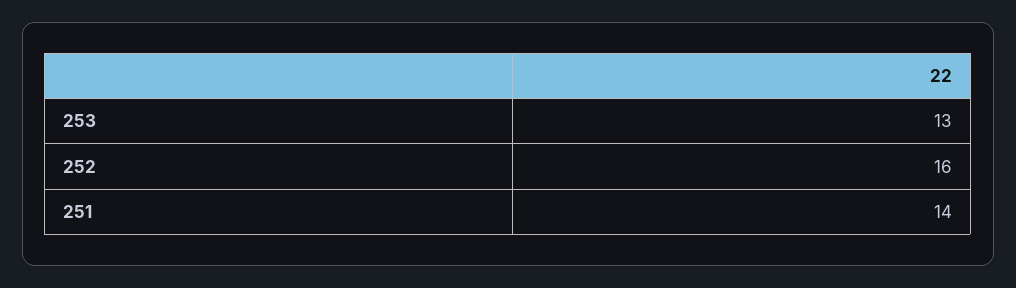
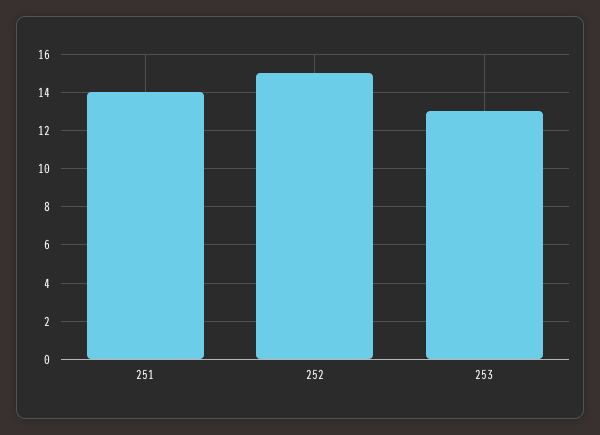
252: 16 -> 15

